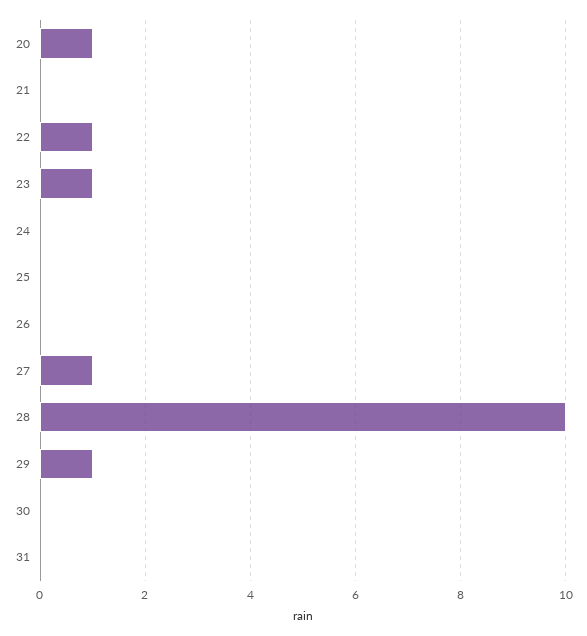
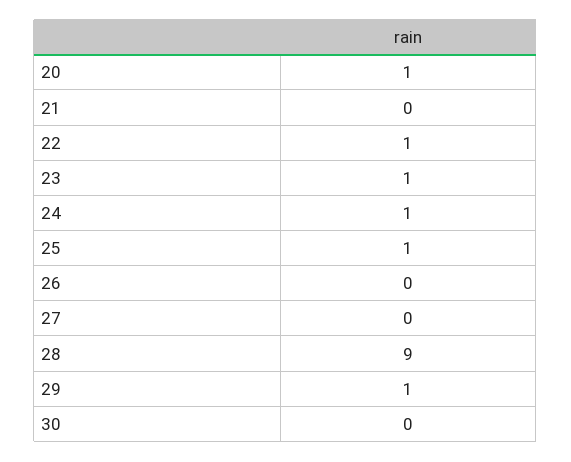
24: 0 -> 1
25: 0 -> 1
27: 1 -> 0
28: 10 -> 9
31: 0 -> none

